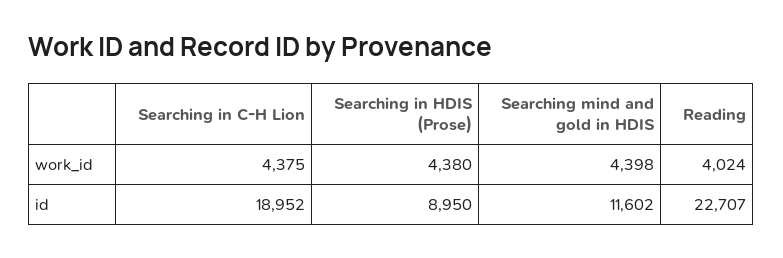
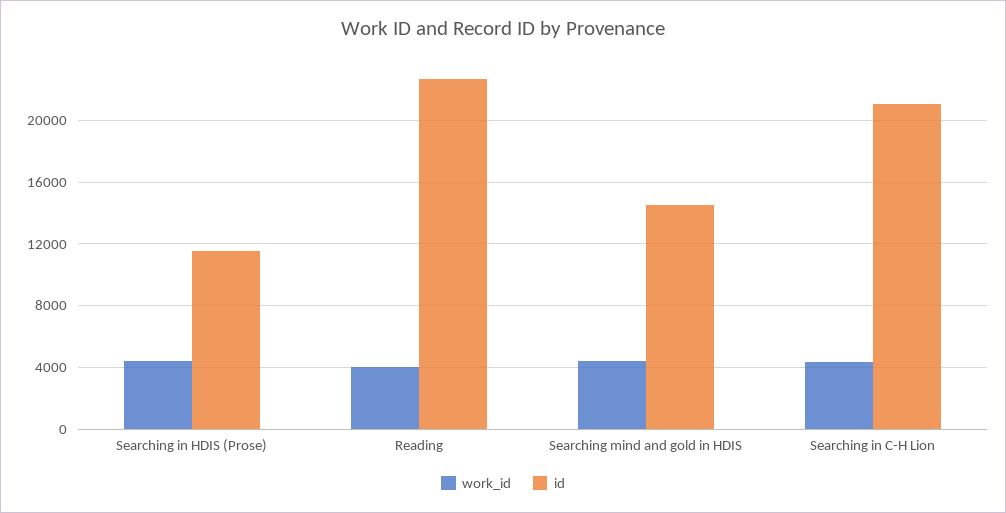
id, Searching in C-H Lion: 18952 -> 21000
id, Searching in HDIS (Prose): 8950 -> 11500
id, Searching mind and gold in HDIS: 11602 -> 14500

